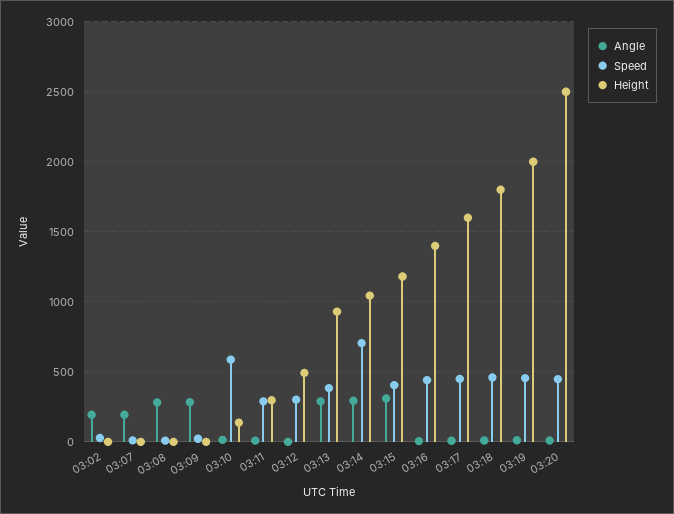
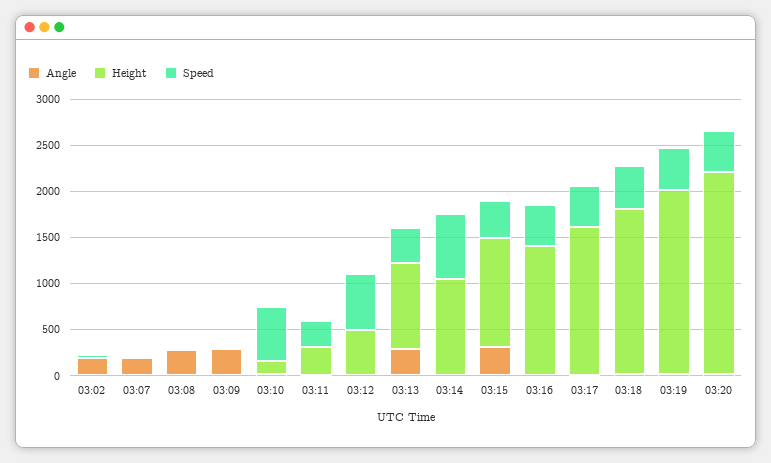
Speed, 03:12: 300 -> 600
Angle, 03:14: 300 -> 0
Height, 03:20: 2500 -> 2200

